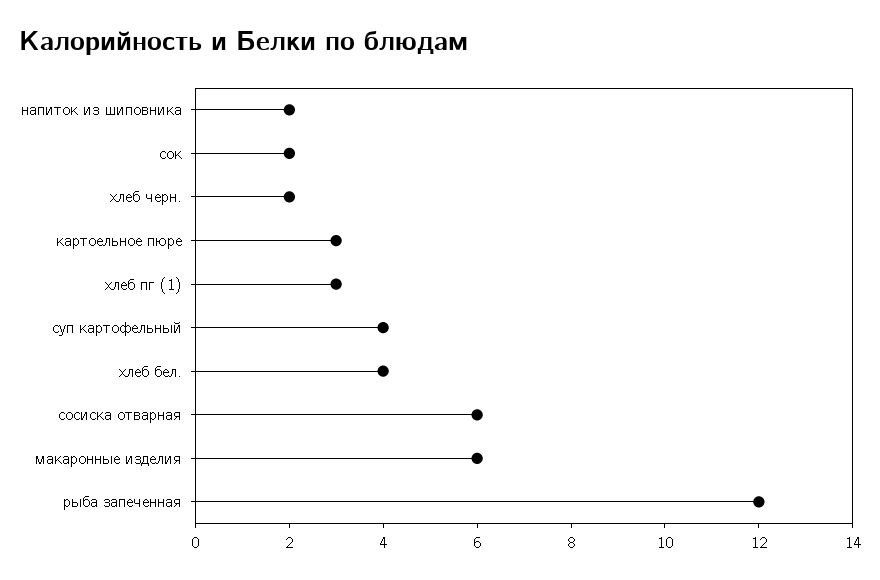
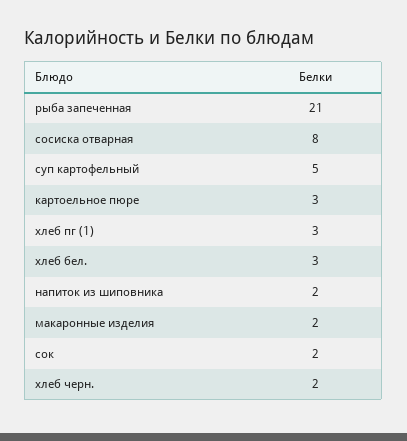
суп картофельный: 4 -> 5
хлеб бел.: 4 -> 3
сосиска отварная: 6 -> 8
макаронные изделия: 6 -> 2
рыба запеченная: 12 -> 21

